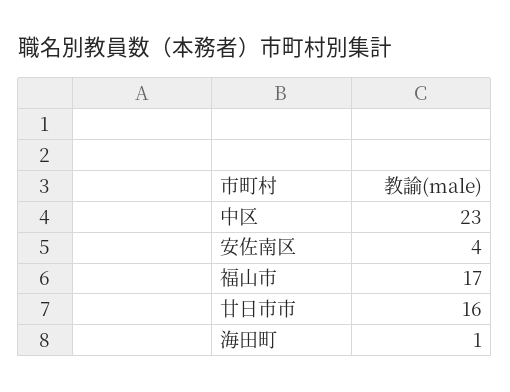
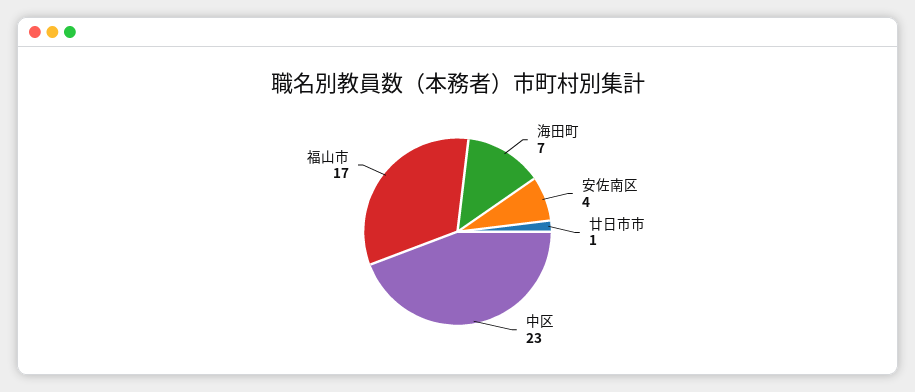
廿日市市: 16 -> 1
海田町: 1 -> 7

